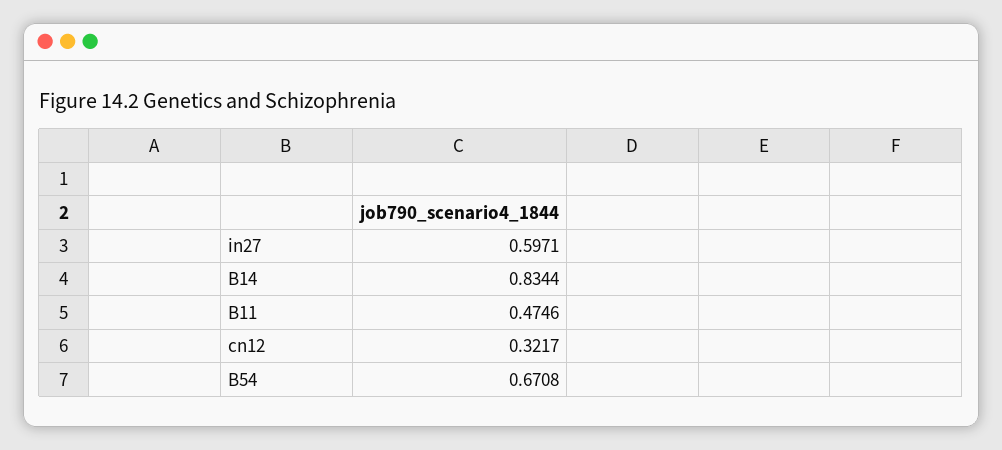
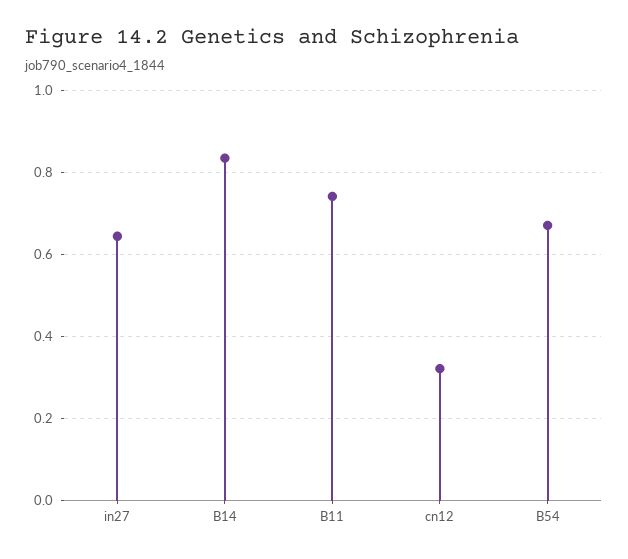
in27: 0.5971 -> 0.64
B11: 0.4746 -> 0.74

